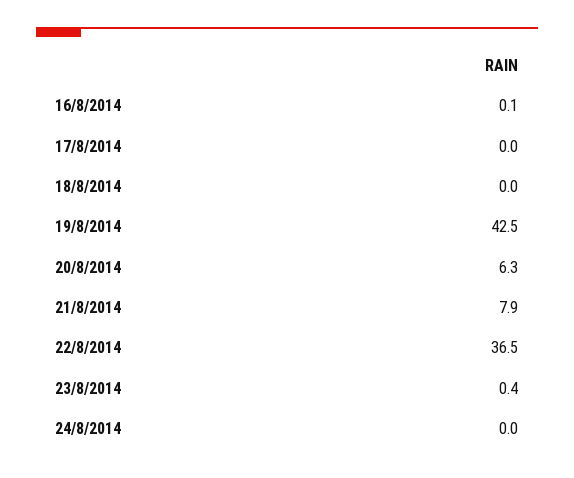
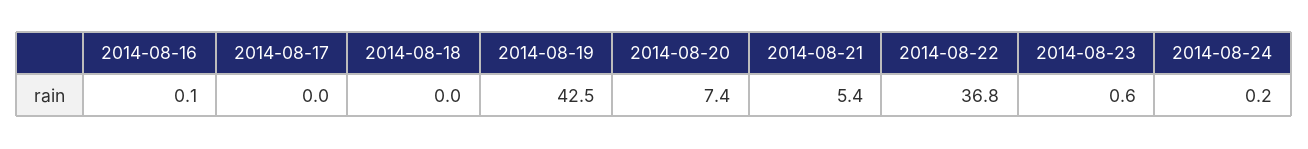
20/8/2014: 6.3 -> 7.4
21/8/2014: 7.9 -> 5.4
22/8/2014: 36.5 -> 36.8
23/8/2014: 0.4 -> 0.6
24/8/2014: 0 -> 0.2

